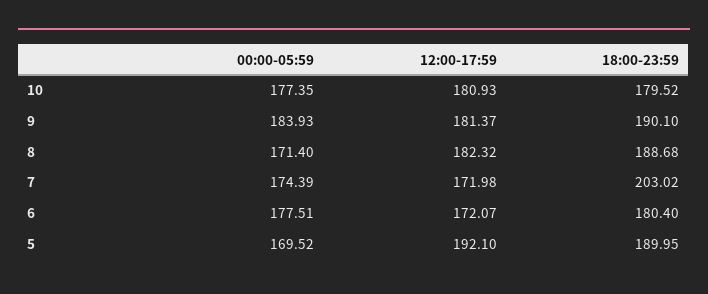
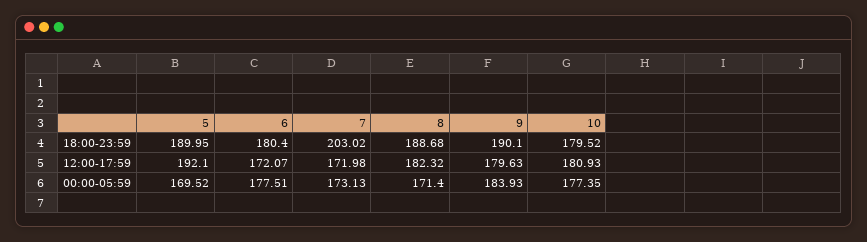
12:00-17:59, 9: 181.37 -> 179.63
00:00-05:59, 7: 174.39 -> 173.13

